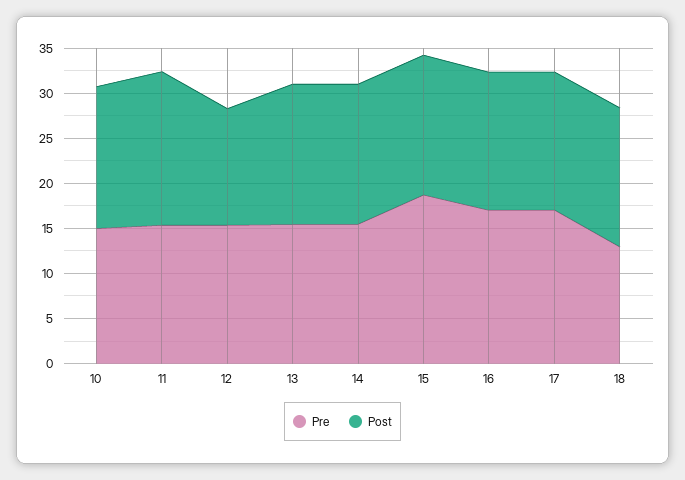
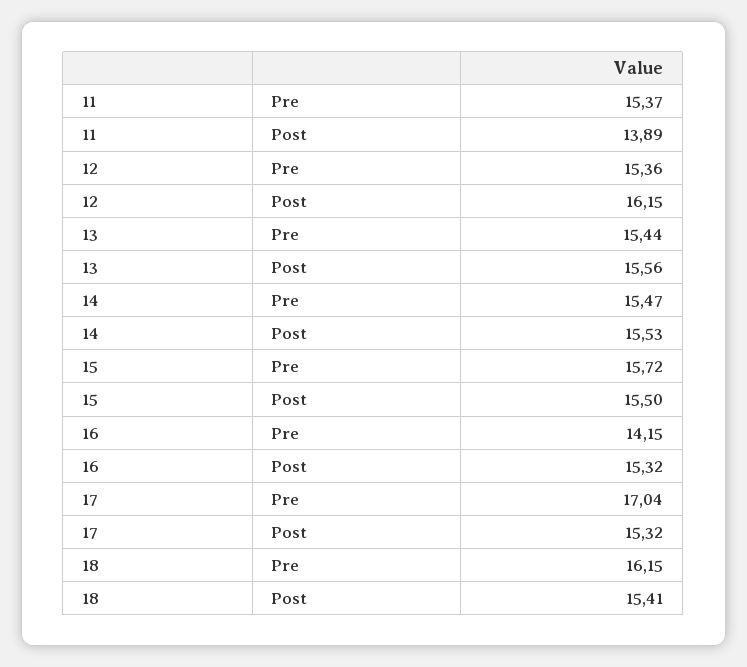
Pre, 10: 15 -> none
Post, 10: 16 -> none
Post, 11: 17 -> 13.89
Post, 12: 13 -> 16.15
Pre, 15: 19 -> 15.72
Pre, 16: 17 -> 14.15
Pre, 18: 13 -> 16.15

